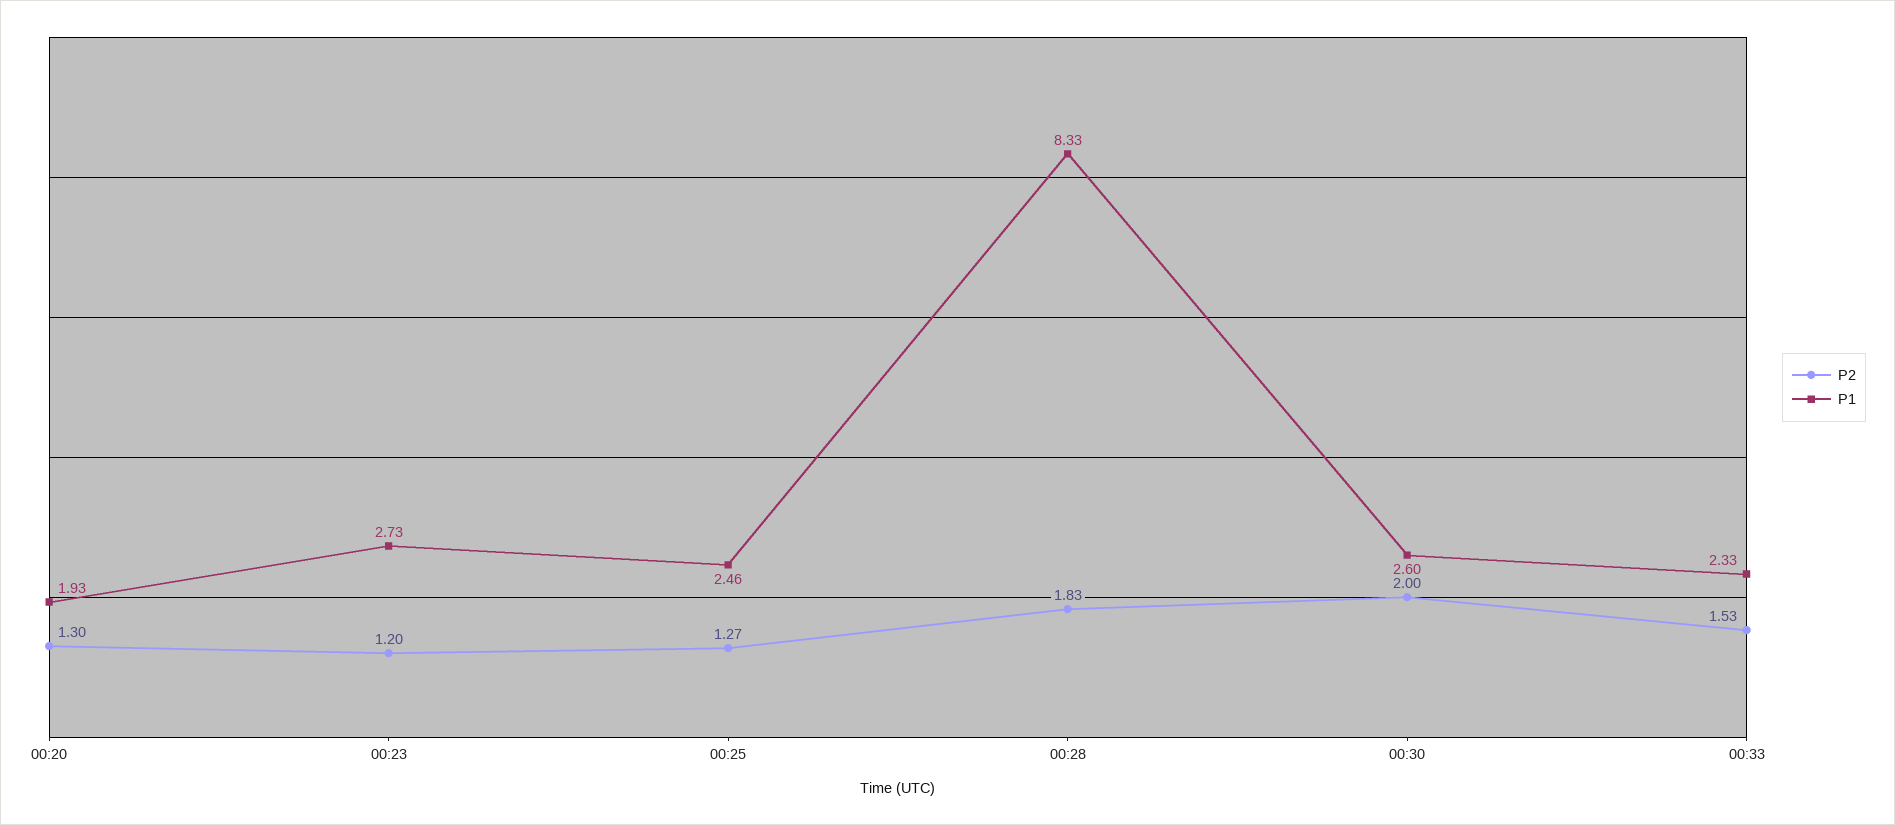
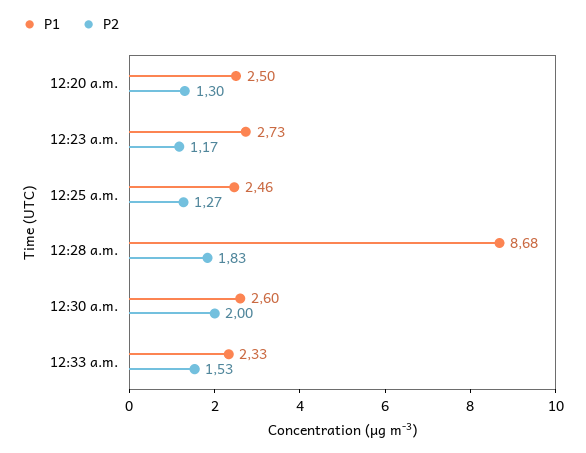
P1, 00:20: 1.93 -> 2.5
P2, 00:23: 1.2 -> 1.17
P1, 00:28: 8.33 -> 8.68

